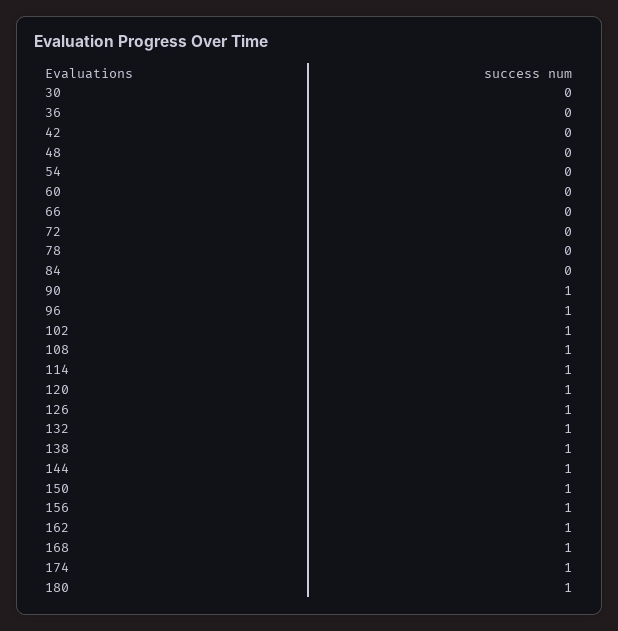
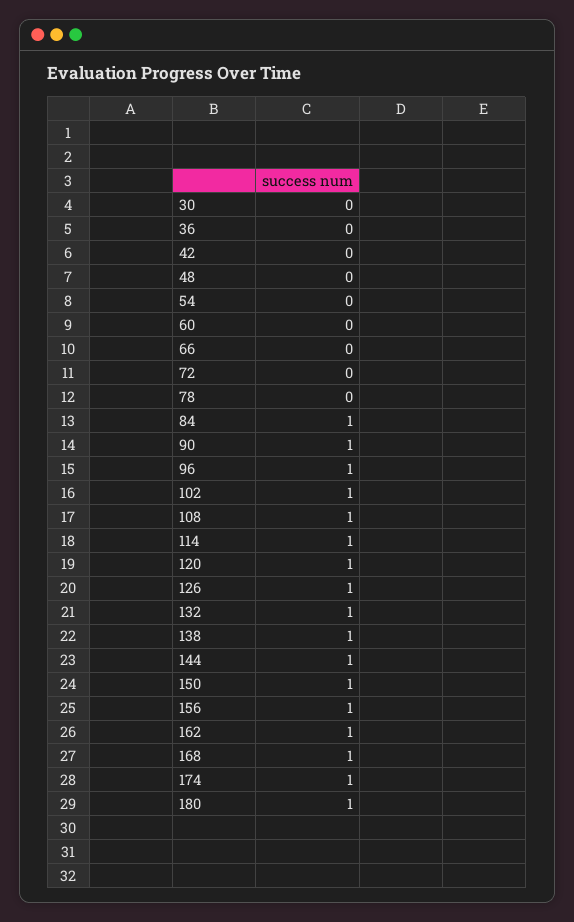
84: 0 -> 1

